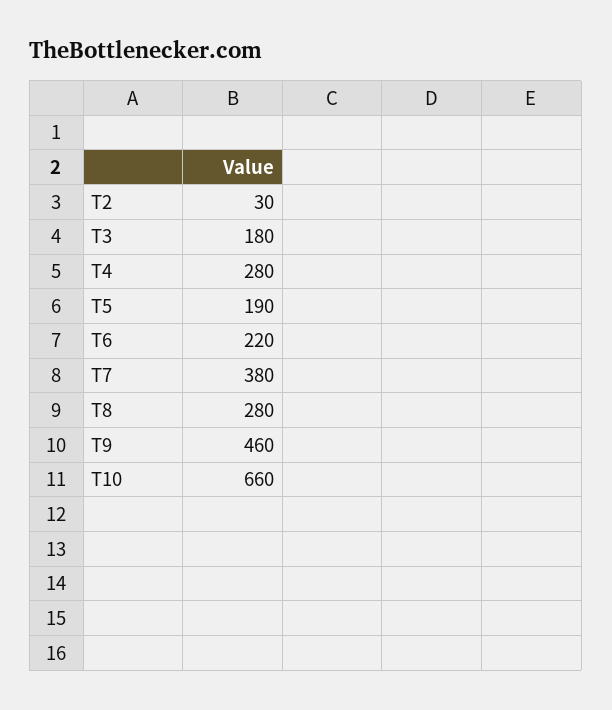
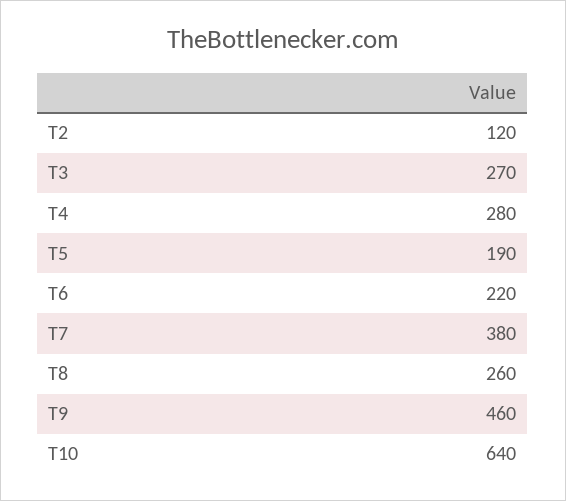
T2: 30 -> 120
T3: 180 -> 270
T8: 280 -> 260
T10: 660 -> 640

